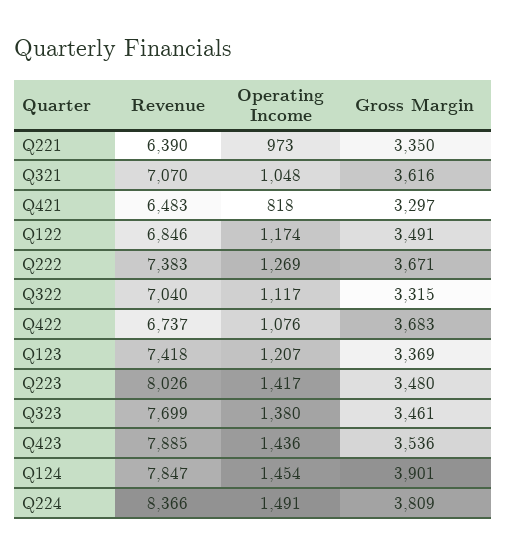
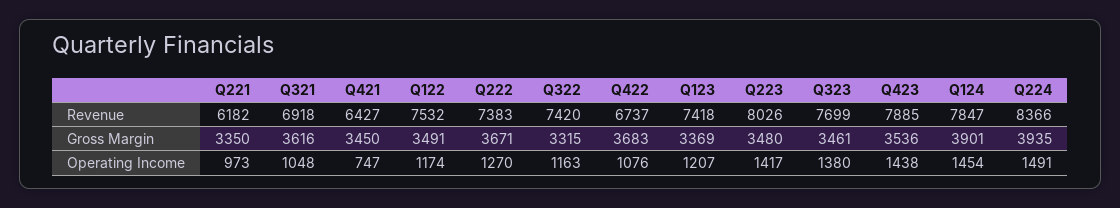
Revenue, Q221: 6390 -> 6182
Revenue, Q321: 7070 -> 6918
Revenue, Q421: 6483 -> 6427
Operating Income, Q421: 818 -> 747
Gross Margin, Q421: 3297 -> 3450
Revenue, Q122: 6846 -> 7532
Operating Income, Q222: 1269 -> 1270
Revenue, Q322: 7040 -> 7420
Operating Income, Q322: 1117 -> 1163
Operating Income, Q423: 1436 -> 1438
Gross Margin, Q224: 3809 -> 3935

